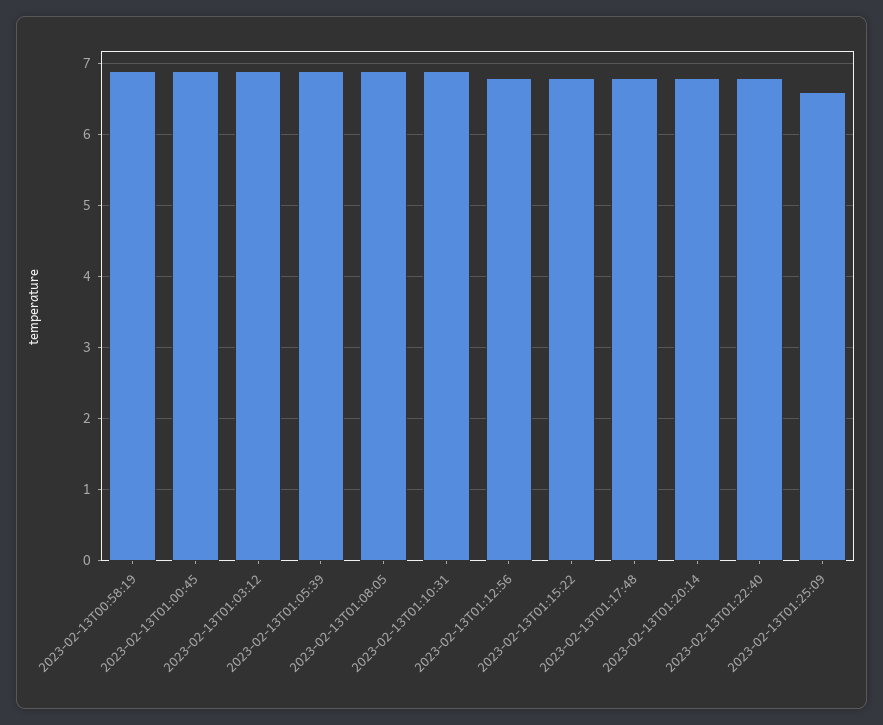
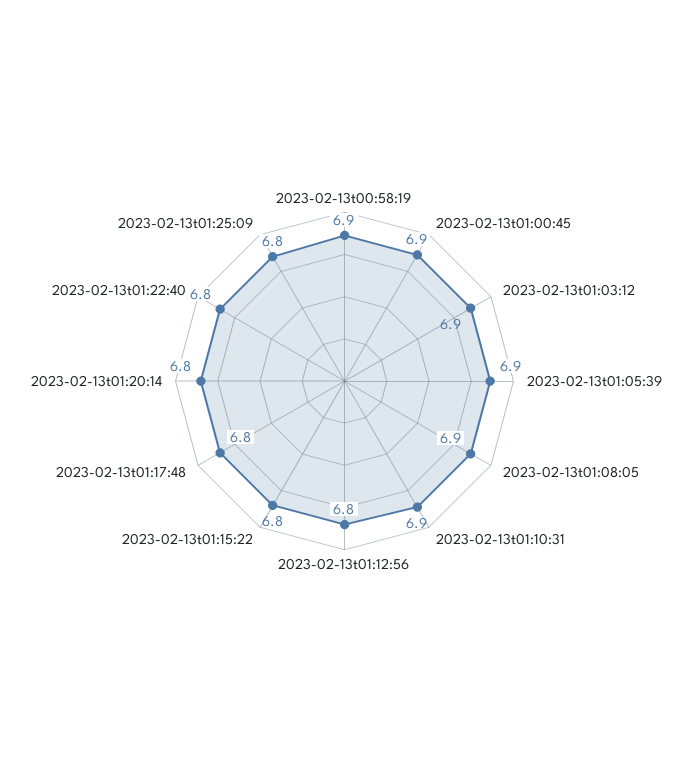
2023-02-13T01:25:09: 6.6 -> 6.8

